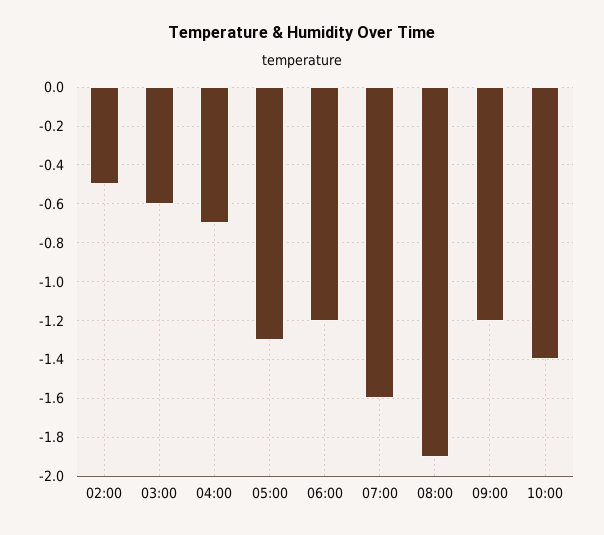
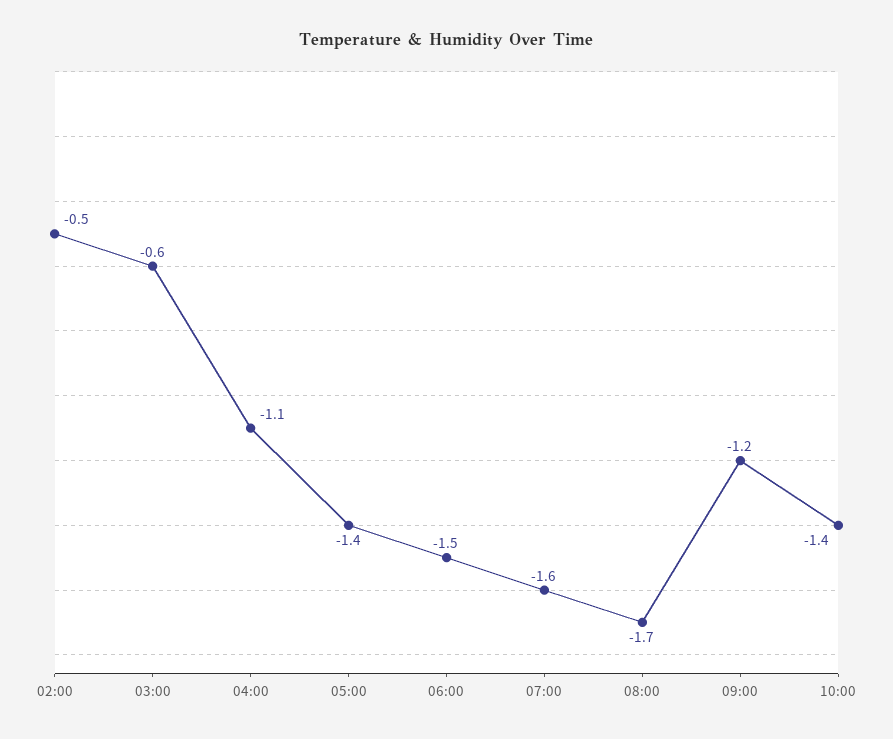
04:00: -0.7 -> -1.1
05:00: -1.3 -> -1.4
06:00: -1.2 -> -1.5
08:00: -1.9 -> -1.7

